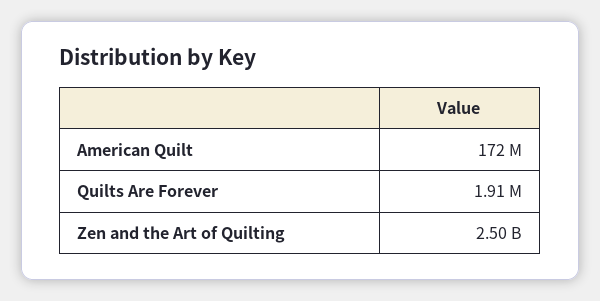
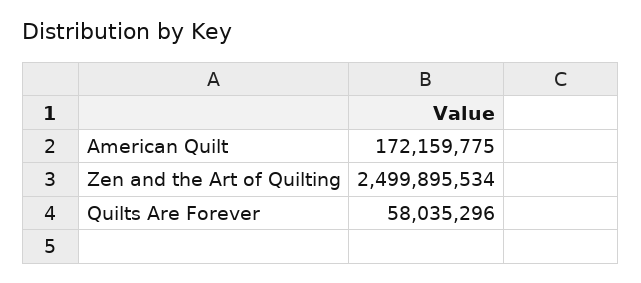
Quilts Are Forever: 1910000 -> 58035296

